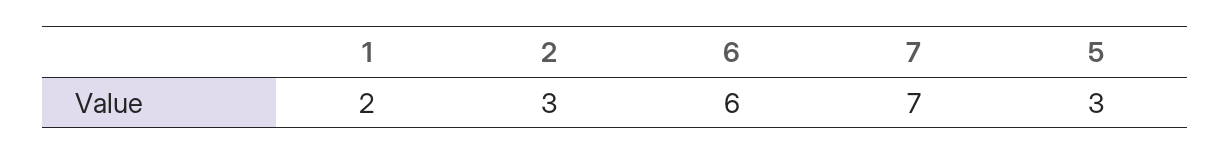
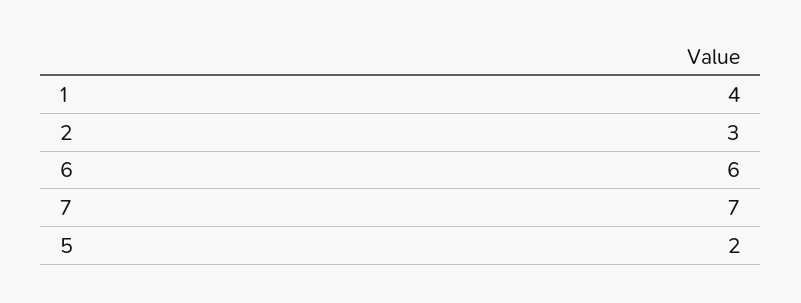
1: 2 -> 4
5: 3 -> 2

